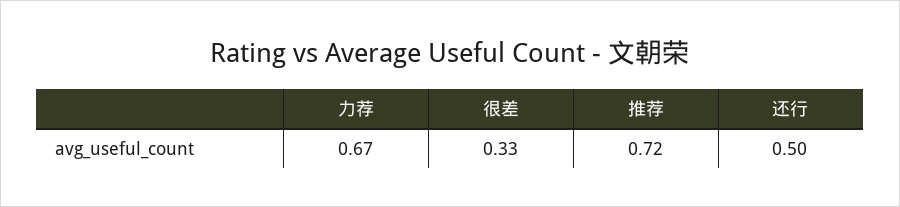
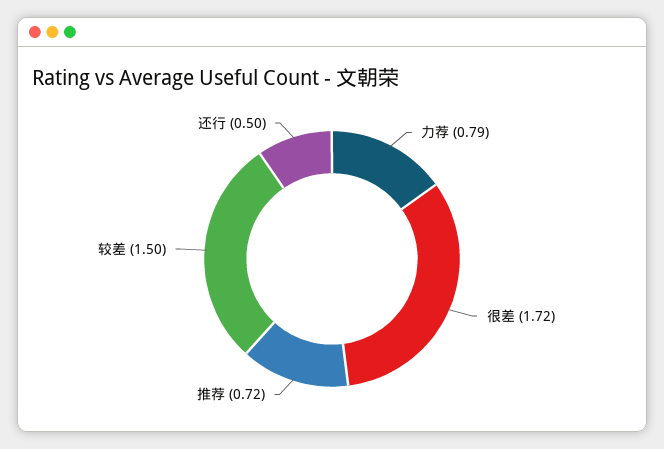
力荐: 0.67 -> 0.79
很差: 0.33 -> 1.72
较差: none -> 1.5

